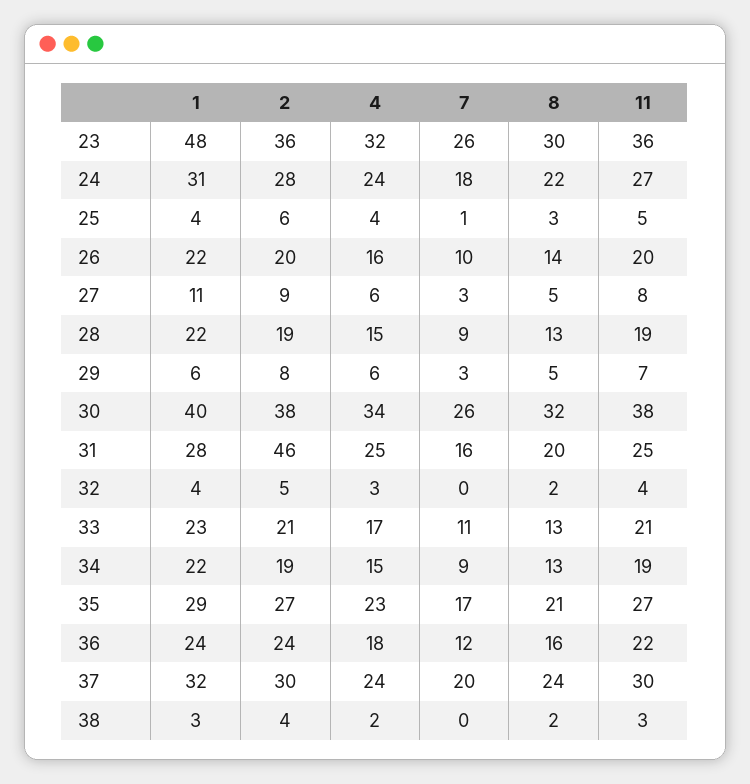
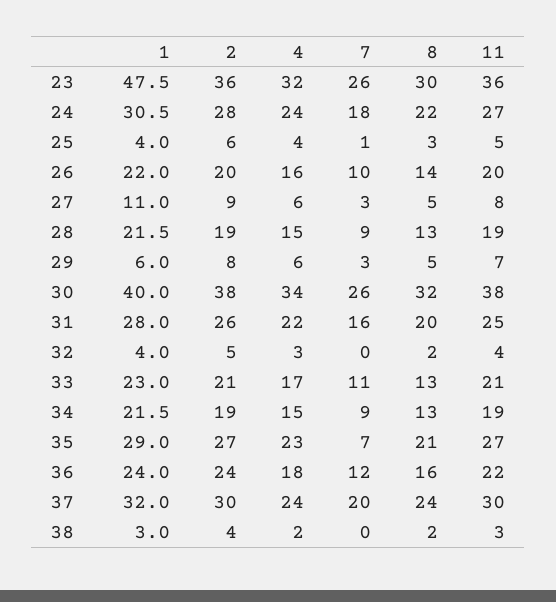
2, 31: 46 -> 26
4, 31: 25 -> 22
7, 35: 17 -> 7

